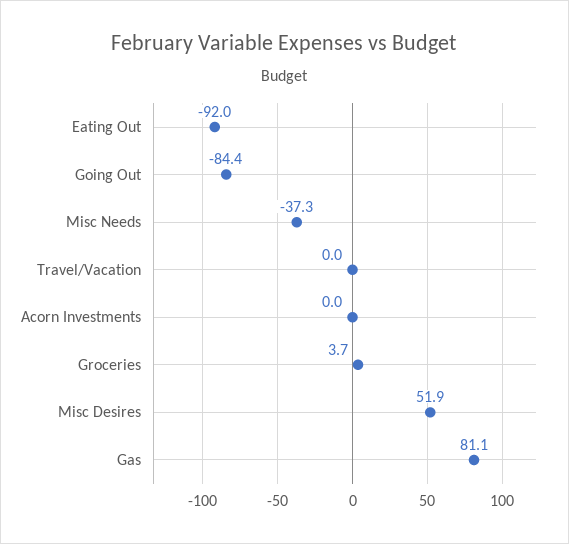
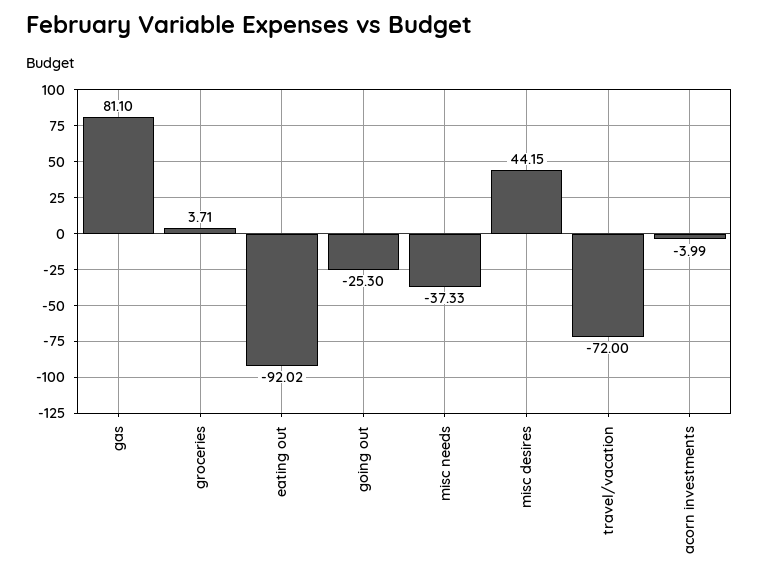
Going Out: -84.4 -> -25.3
Travel/Vacation: 0 -> -72
Acorn Investments: 0 -> -3.99
Misc Desires: 51.9 -> 44.15

